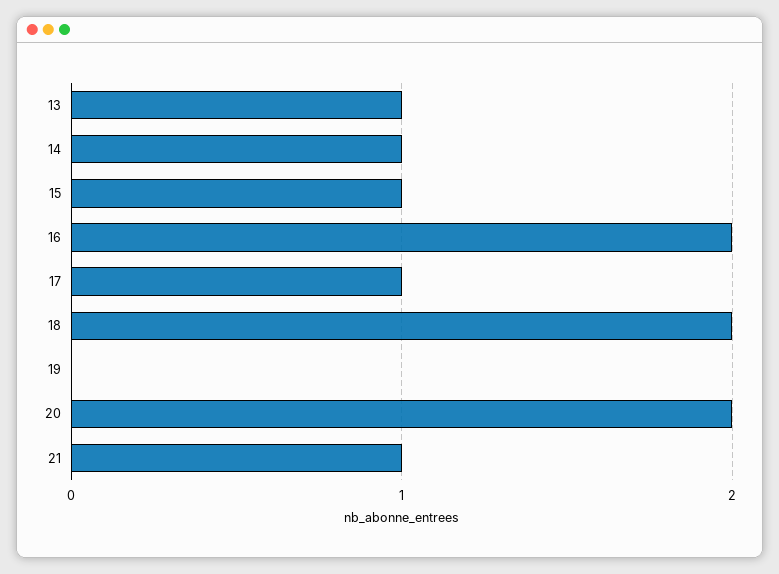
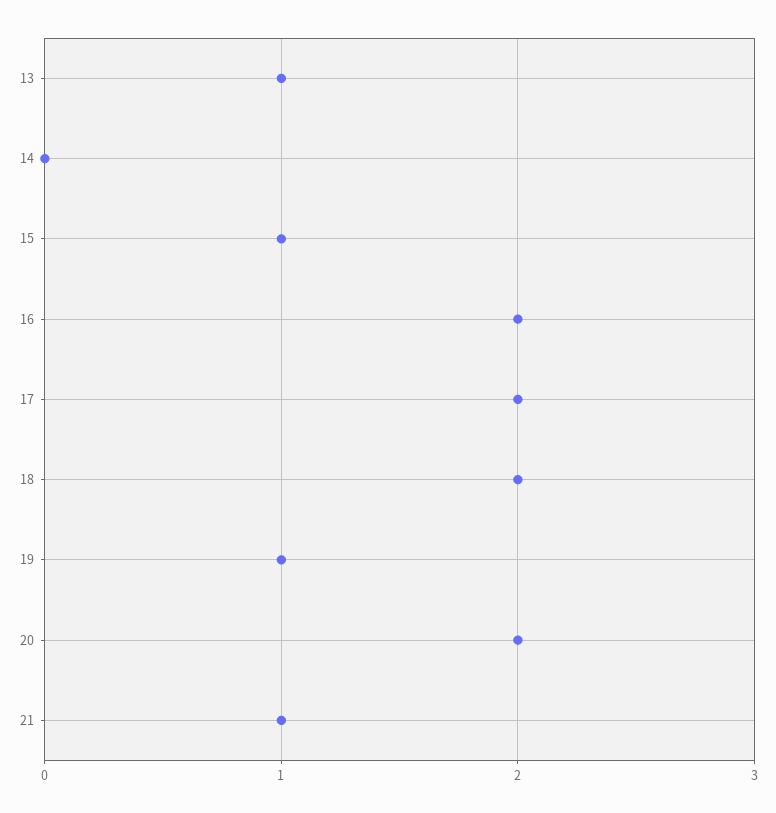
14: 1 -> 0
17: 1 -> 2
19: 0 -> 1

